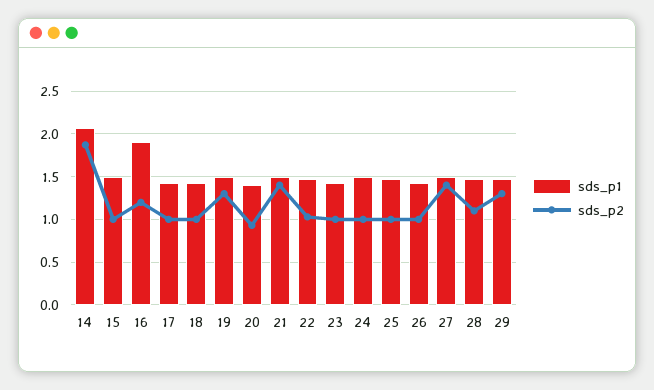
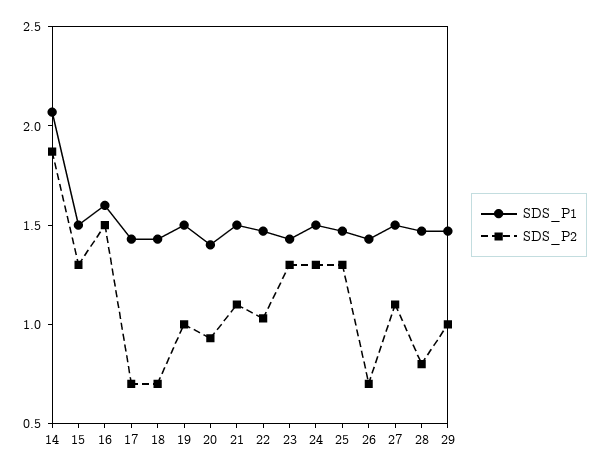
sds_p2, 15: 1 -> 1.3
sds_p1, 16: 1.9 -> 1.6
sds_p2, 16: 1.2 -> 1.5
sds_p2, 17: 1 -> 0.7
sds_p2, 18: 1 -> 0.7
sds_p2, 19: 1.3 -> 1
sds_p2, 21: 1.4 -> 1.1
sds_p2, 23: 1 -> 1.3
sds_p2, 24: 1 -> 1.3
sds_p2, 25: 1 -> 1.3
sds_p2, 26: 1 -> 0.7
sds_p2, 27: 1.4 -> 1.1
sds_p2, 28: 1.1 -> 0.8
sds_p2, 29: 1.3 -> 1

